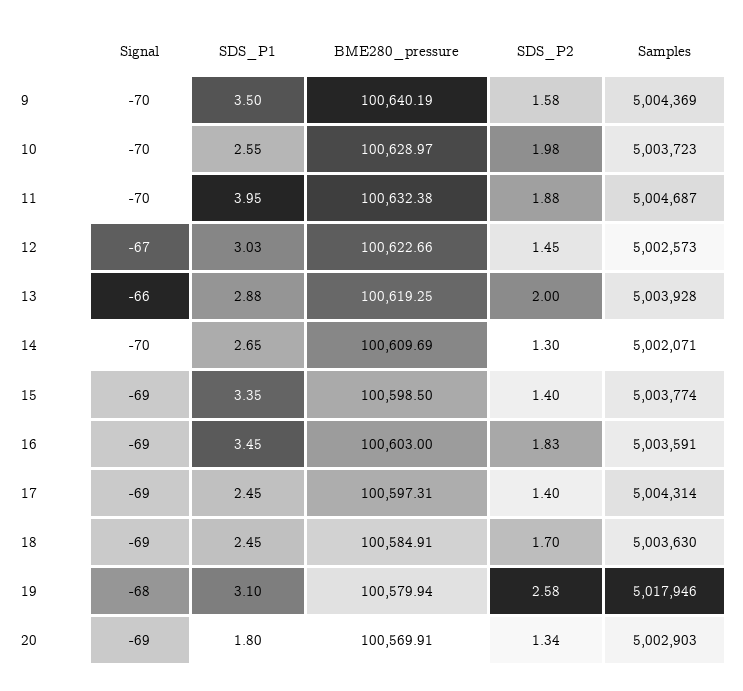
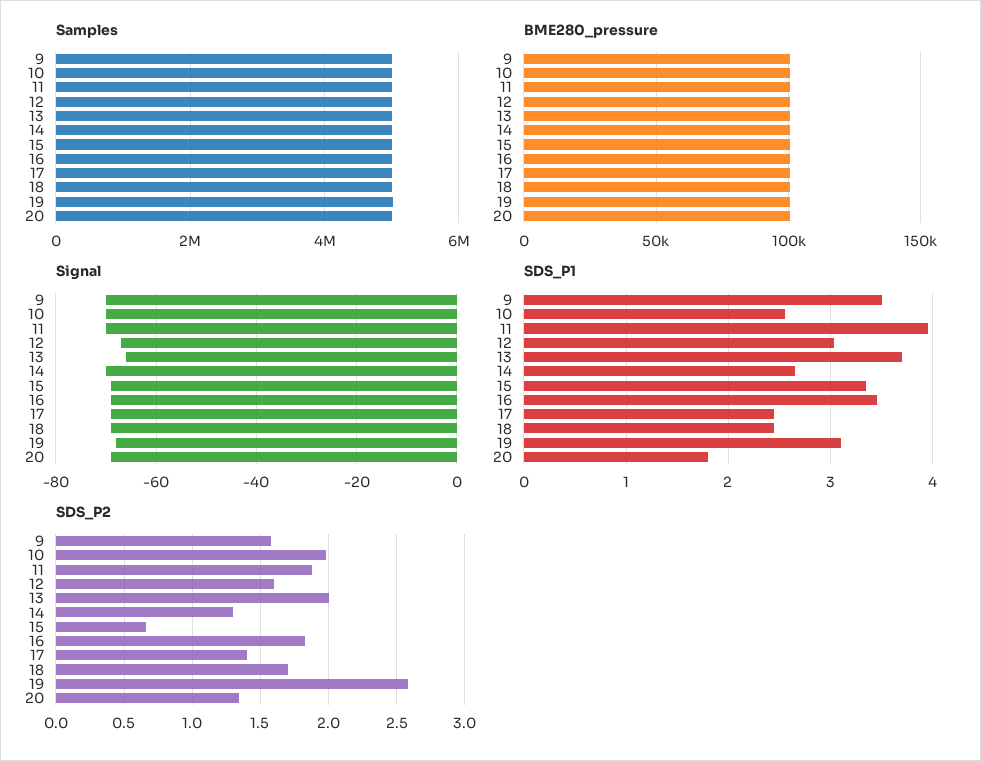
SDS_P2, 12: 1.45 -> 1.6
SDS_P1, 13: 2.88 -> 3.7
SDS_P2, 15: 1.4 -> 0.65

